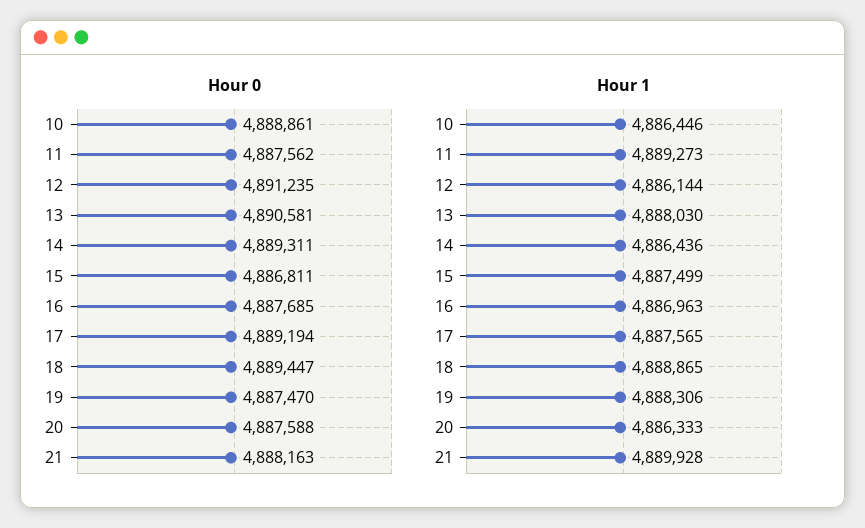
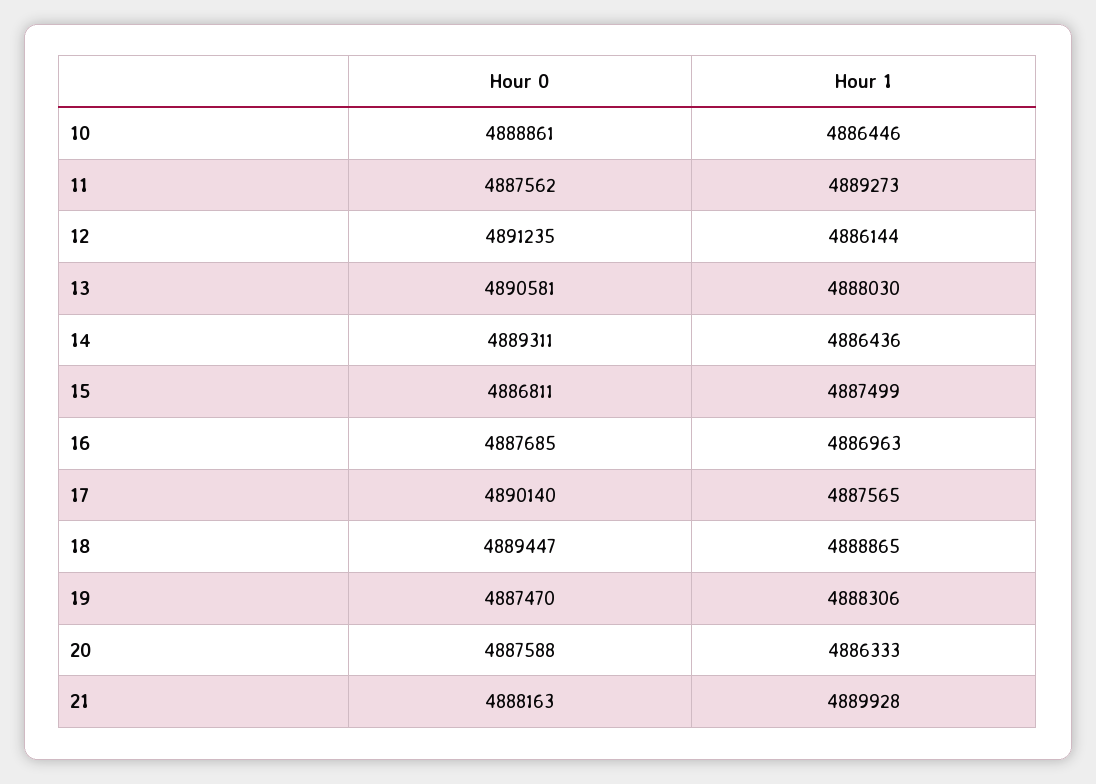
Hour 0, 17: 4889194 -> 4890140

